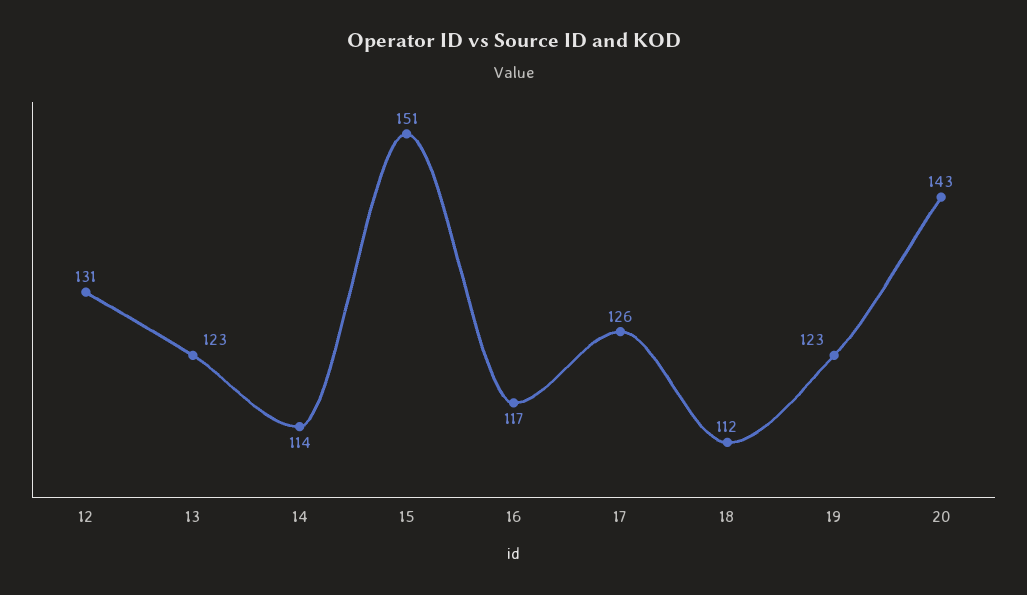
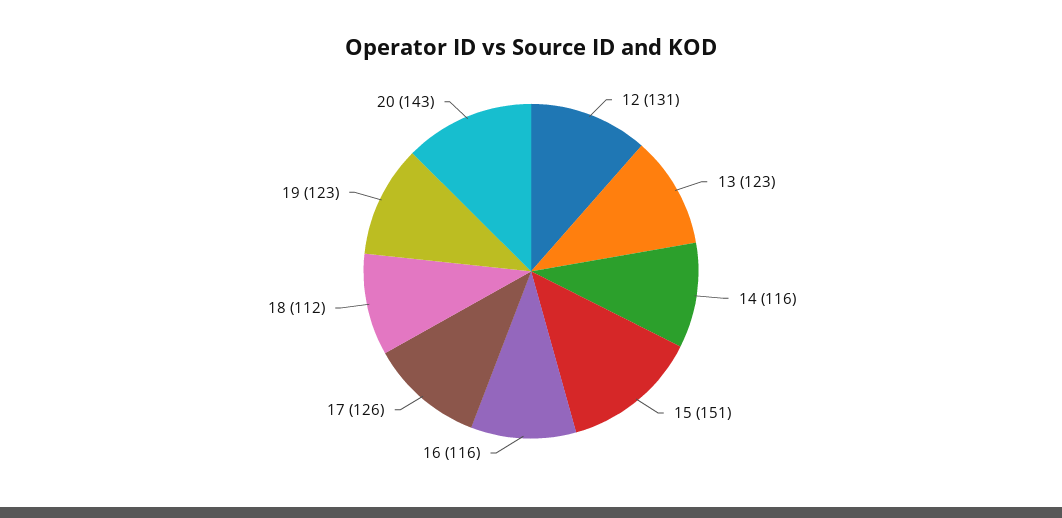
14: 114 -> 116
16: 117 -> 116

